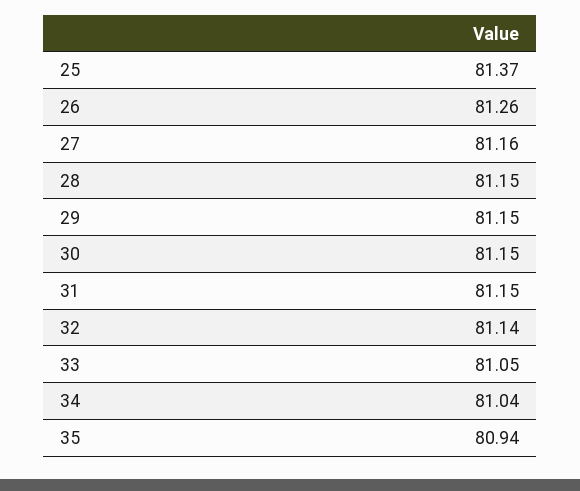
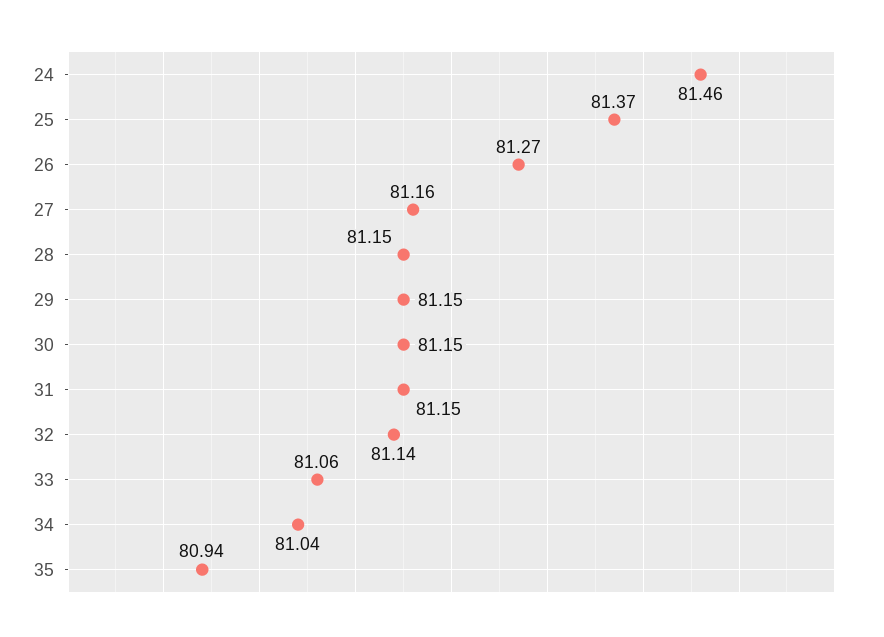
26: 81.26 -> 81.27
33: 81.05 -> 81.06
24: none -> 81.46

